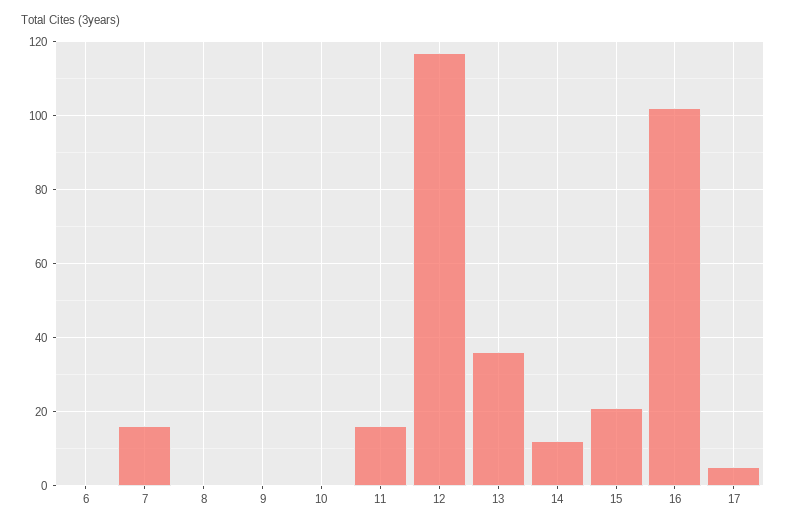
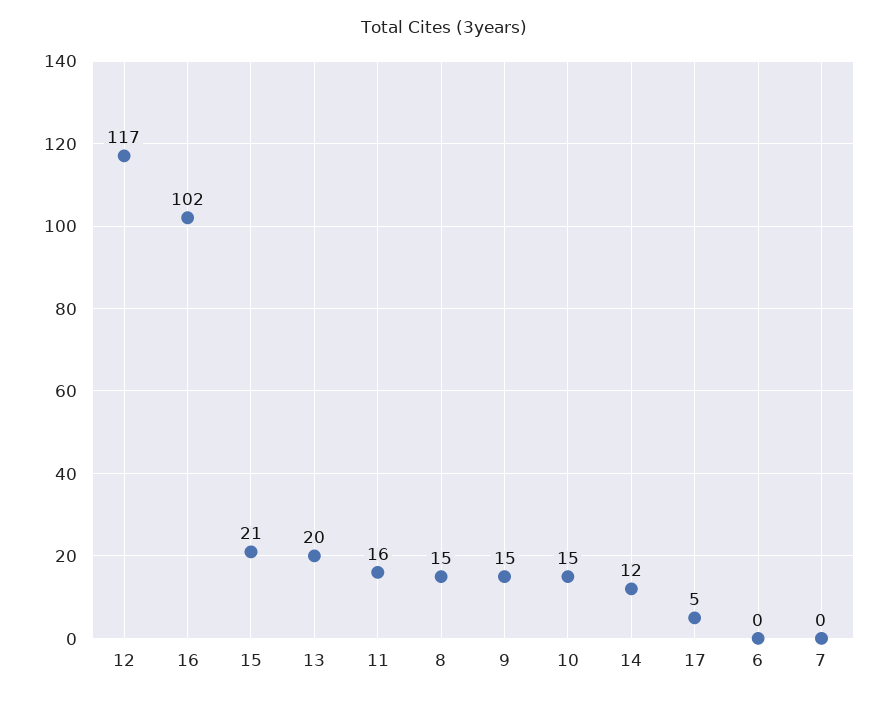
7: 15 -> 0
8: 0 -> 15
9: 0 -> 15
10: 0 -> 15
13: 35 -> 20

